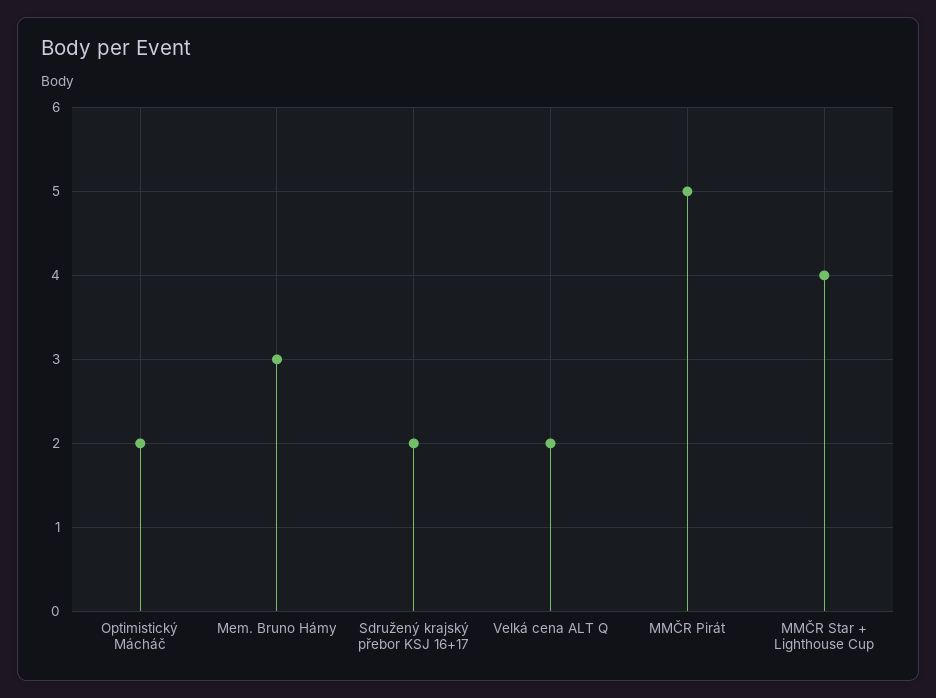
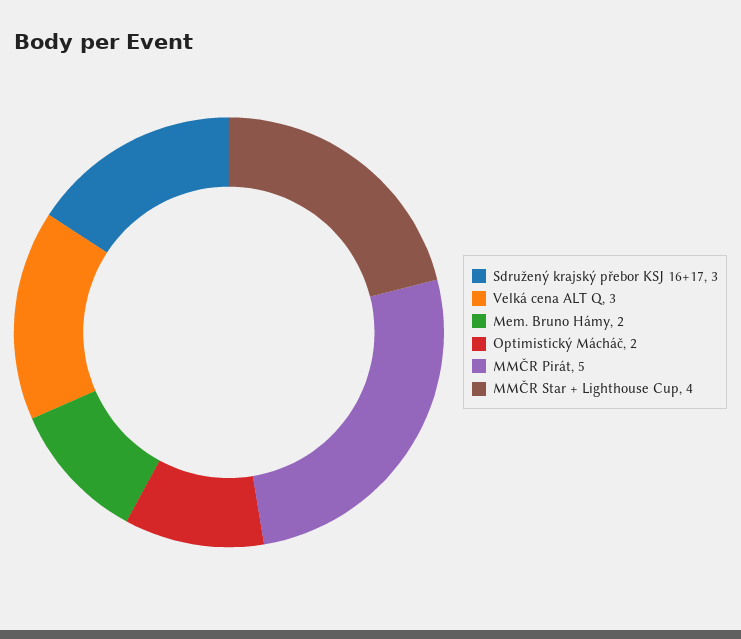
Mem. Bruno Hámy: 3 -> 2
Sdružený krajský přebor KSJ 16+17: 2 -> 3
Velká cena ALT Q: 2 -> 3

